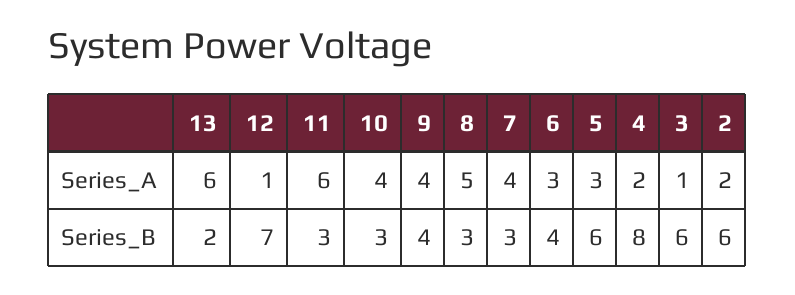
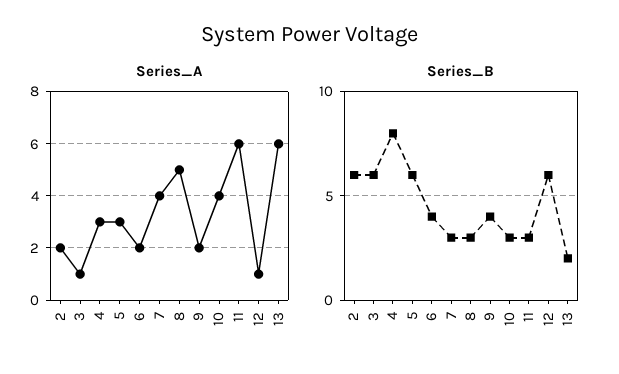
Series_A, 9: 4 -> 2
Series_A, 6: 3 -> 2
Series_A, 4: 2 -> 3
Series_B, 12: 7 -> 6

